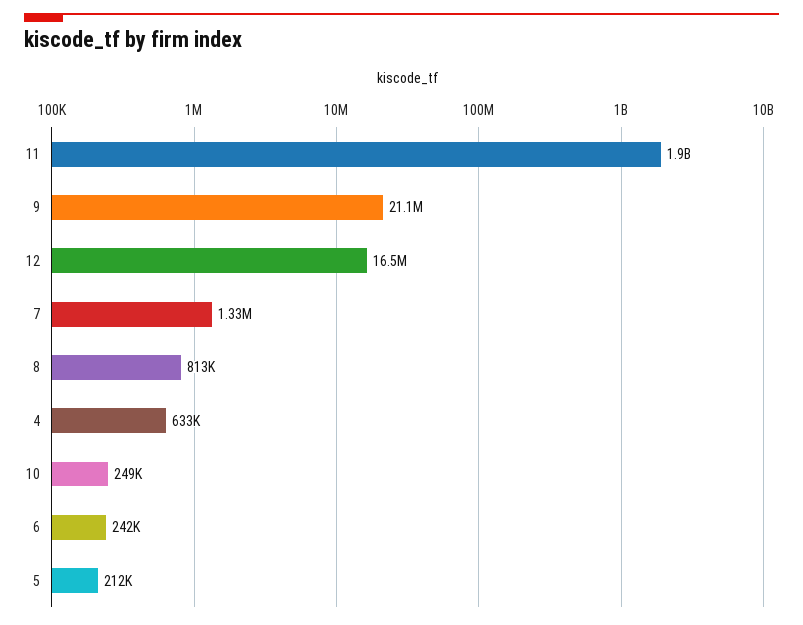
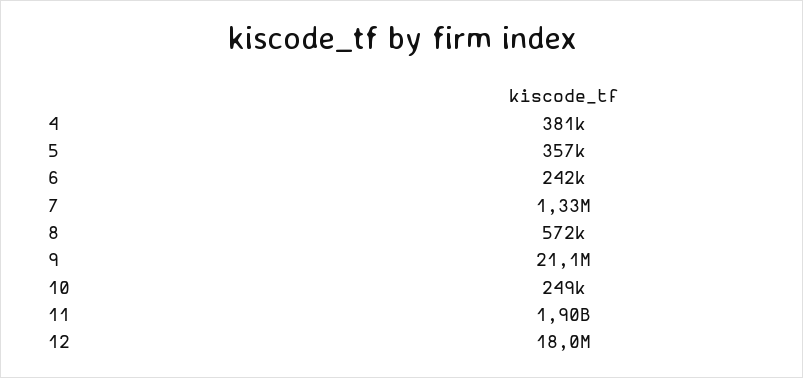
12: 16500000 -> 18000000
8: 813000 -> 572000
4: 633000 -> 381000
5: 212000 -> 357000

